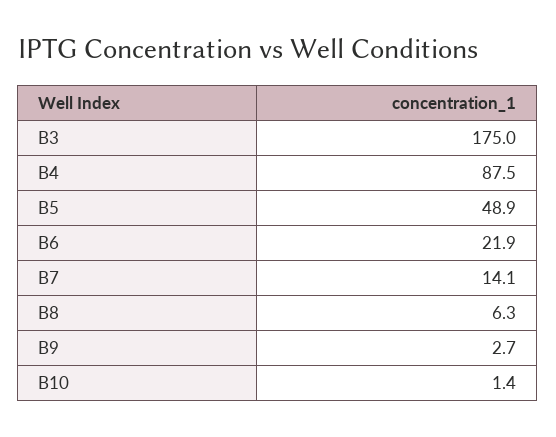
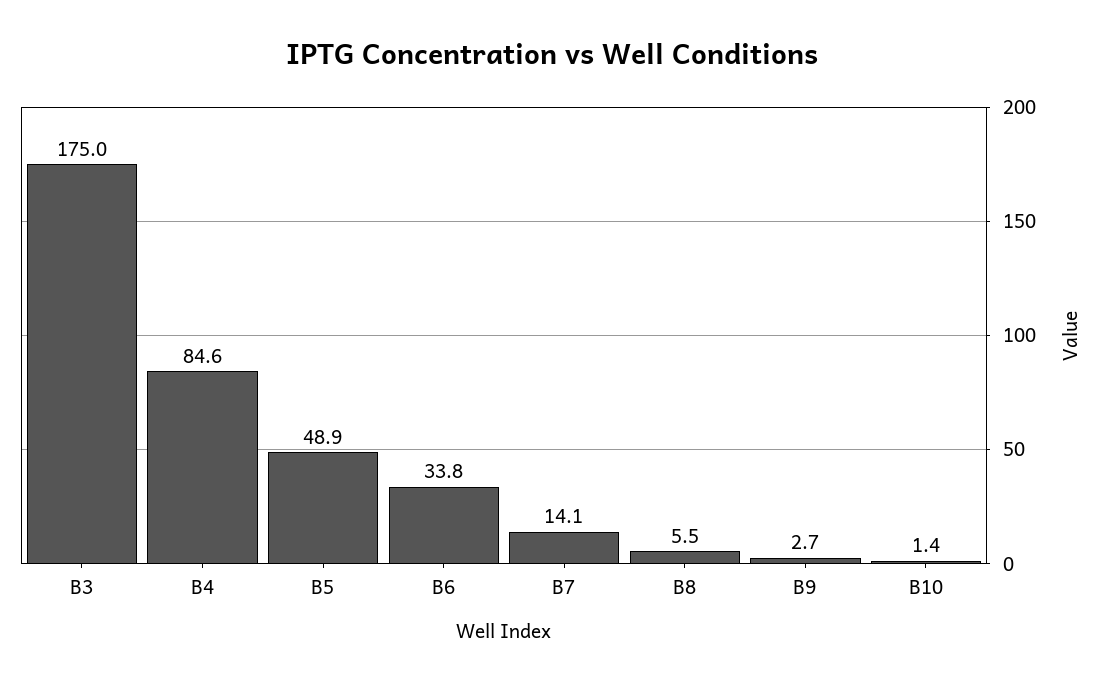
B4: 87.5 -> 84.6
B6: 21.9 -> 33.8
B8: 6.3 -> 5.5

